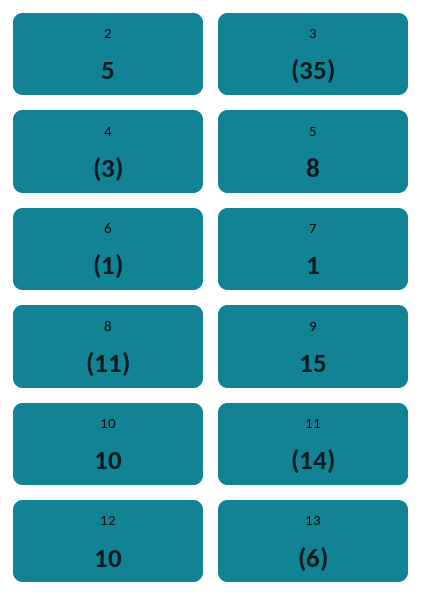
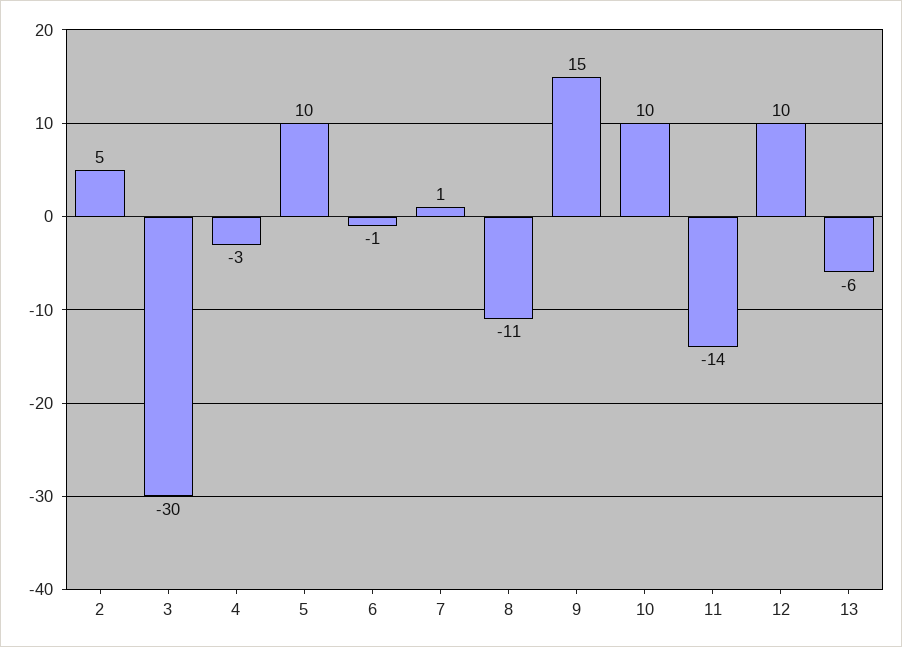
3: -35 -> -30
5: 8 -> 10

